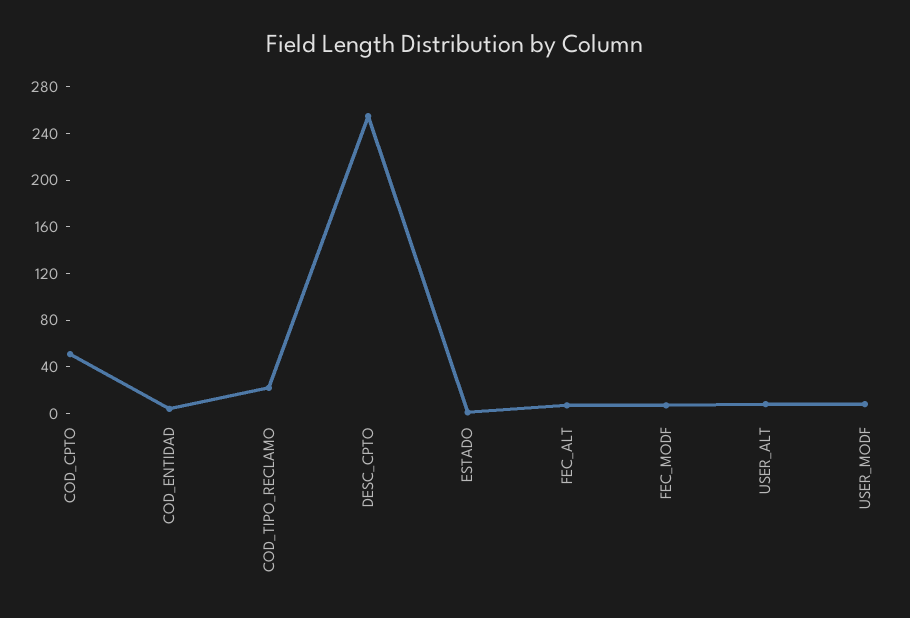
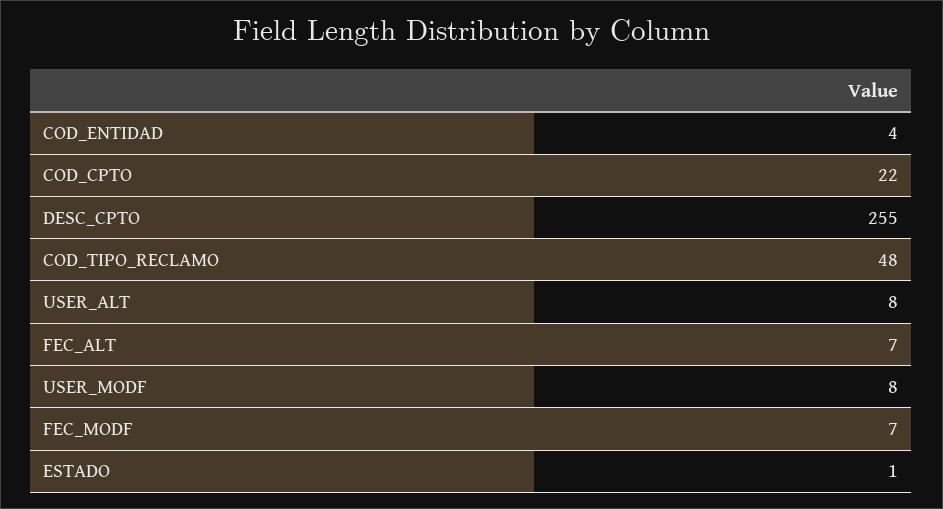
COD_CPTO: 50 -> 22
COD_TIPO_RECLAMO: 20 -> 48

